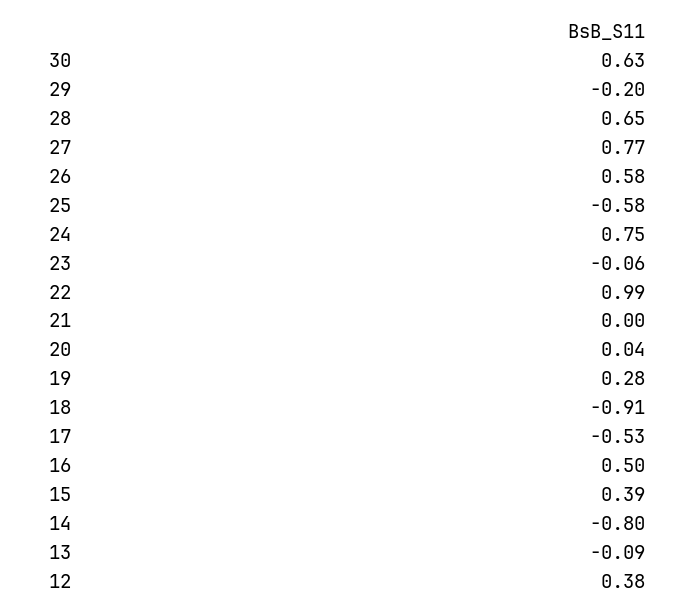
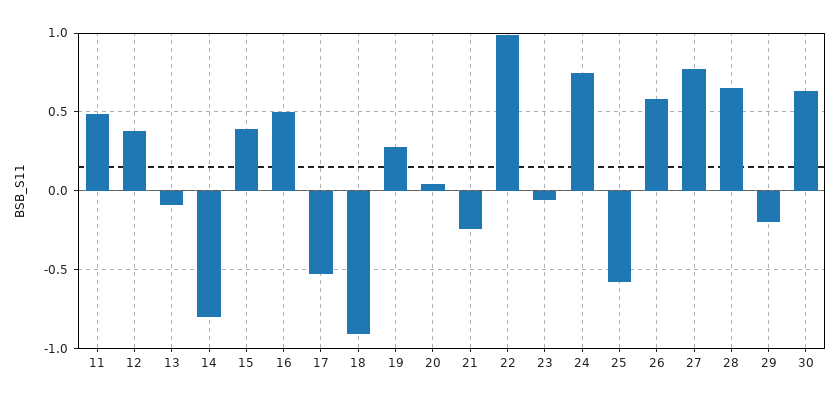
21: 0 -> -0.25
11: none -> 0.5

